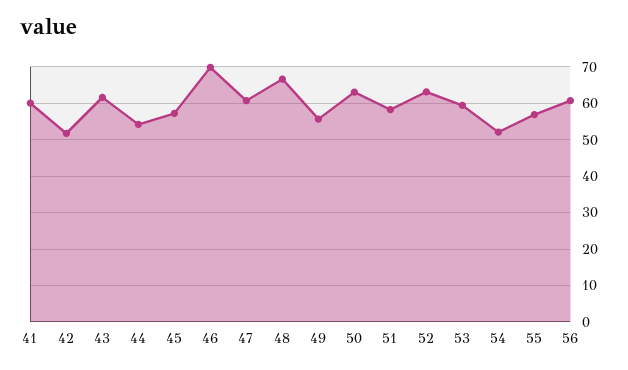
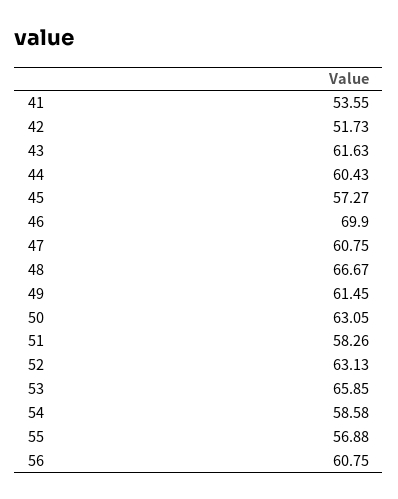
41: 60 -> 53.55
44: 54 -> 60.43
49: 56 -> 61.45
53: 60 -> 65.85
54: 52 -> 58.58

